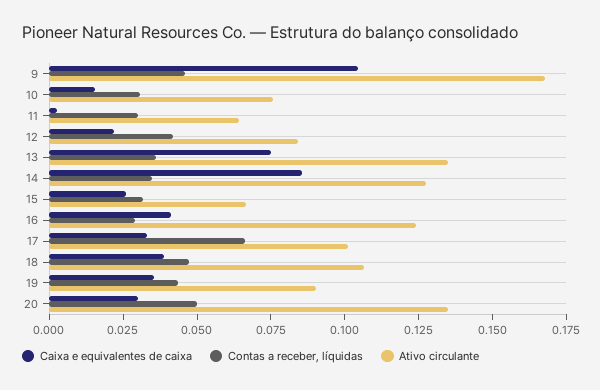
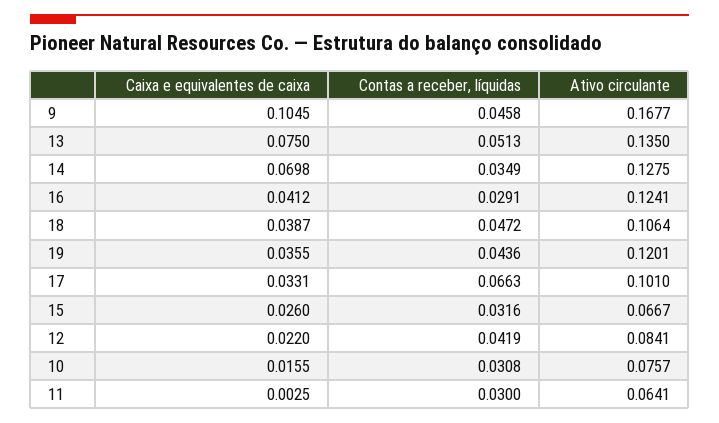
Contas a receber, líquidas, 13: 0.035 -> 0.0513
Caixa e equivalentes de caixa, 14: 0.085 -> 0.0698
Ativo circulante, 19: 0.09 -> 0.1201
Caixa e equivalentes de caixa, 20: 0.03 -> none
Contas a receber, líquidas, 20: 0.05 -> none
Ativo circulante, 20: 0.135 -> none

